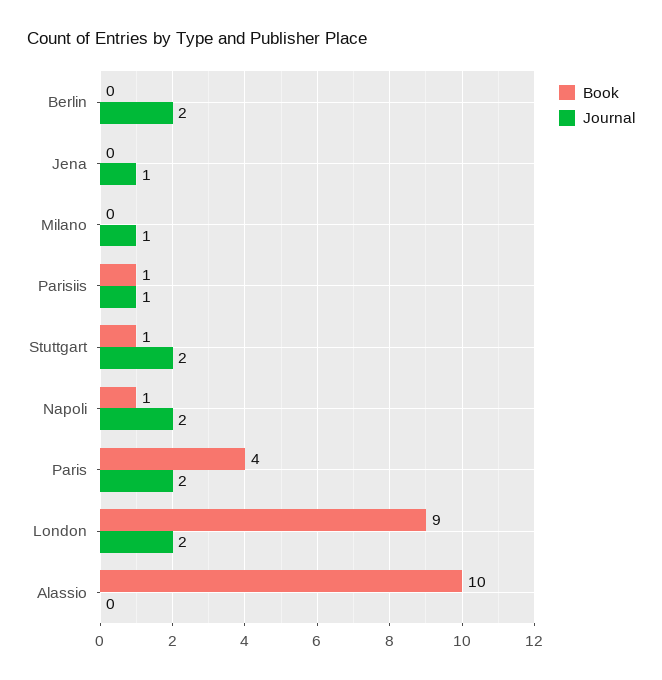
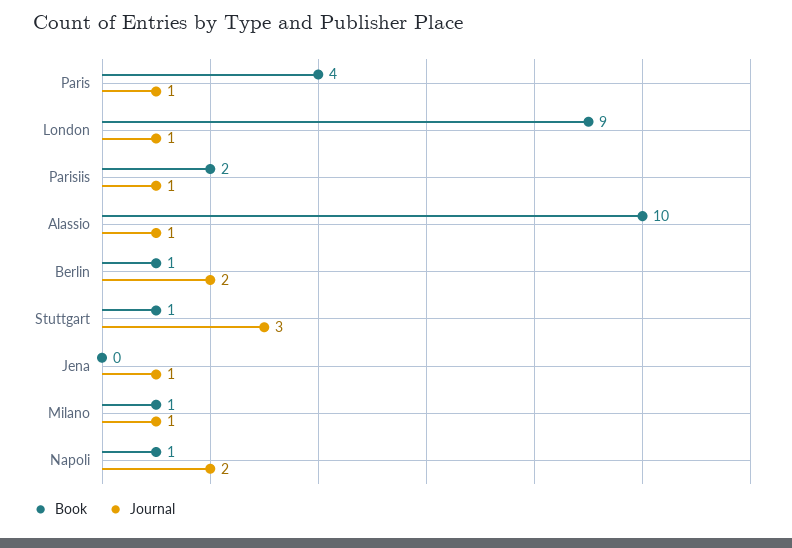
Book, Berlin: 0 -> 1
Book, Milano: 0 -> 1
Book, Parisiis: 1 -> 2
Journal, Stuttgart: 2 -> 3
Journal, Paris: 2 -> 1
Journal, London: 2 -> 1
Journal, Alassio: 0 -> 1

